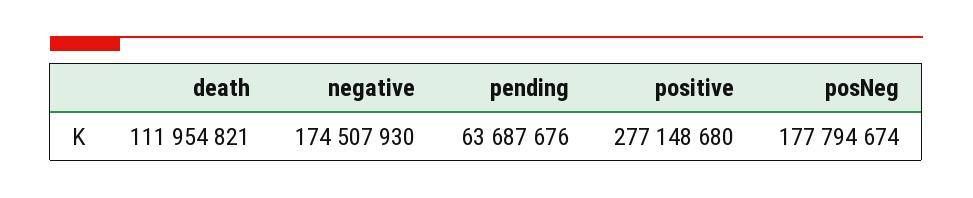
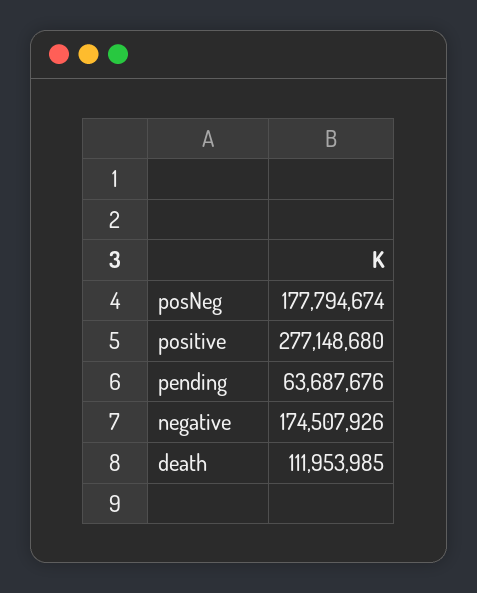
death: 111954821 -> 111953985
negative: 174507930 -> 174507926

